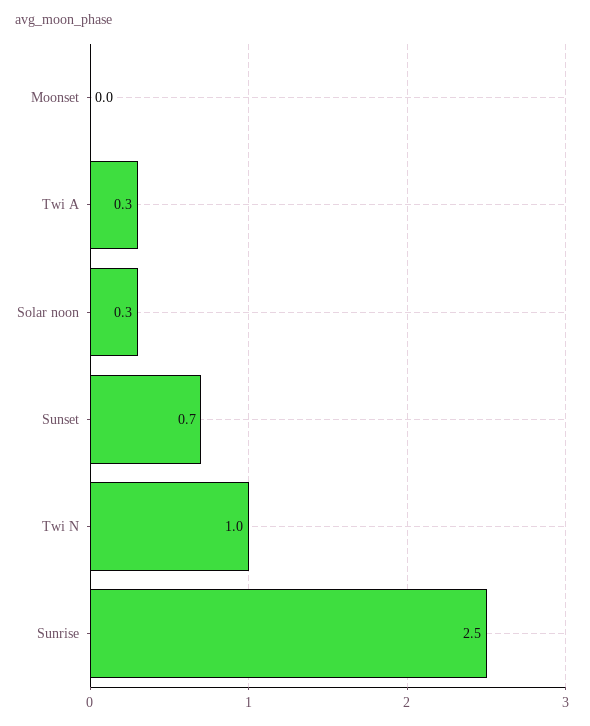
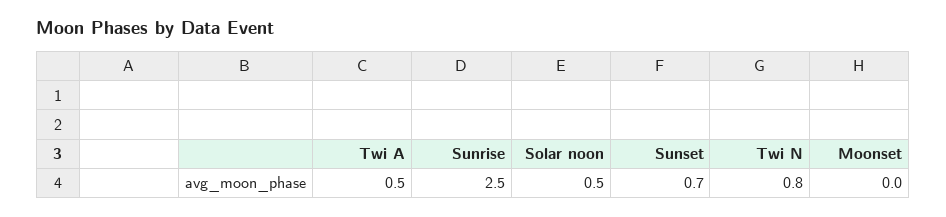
Twi A: 0.3 -> 0.5
Solar noon: 0.3 -> 0.5
Twi N: 1 -> 0.8

